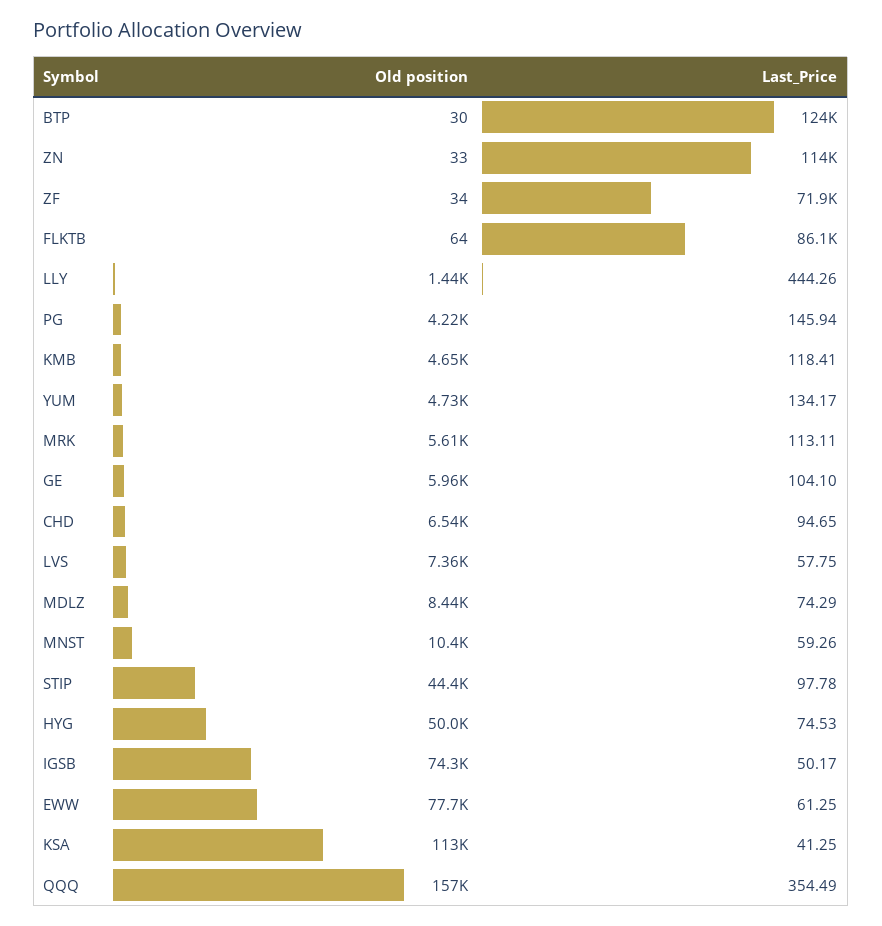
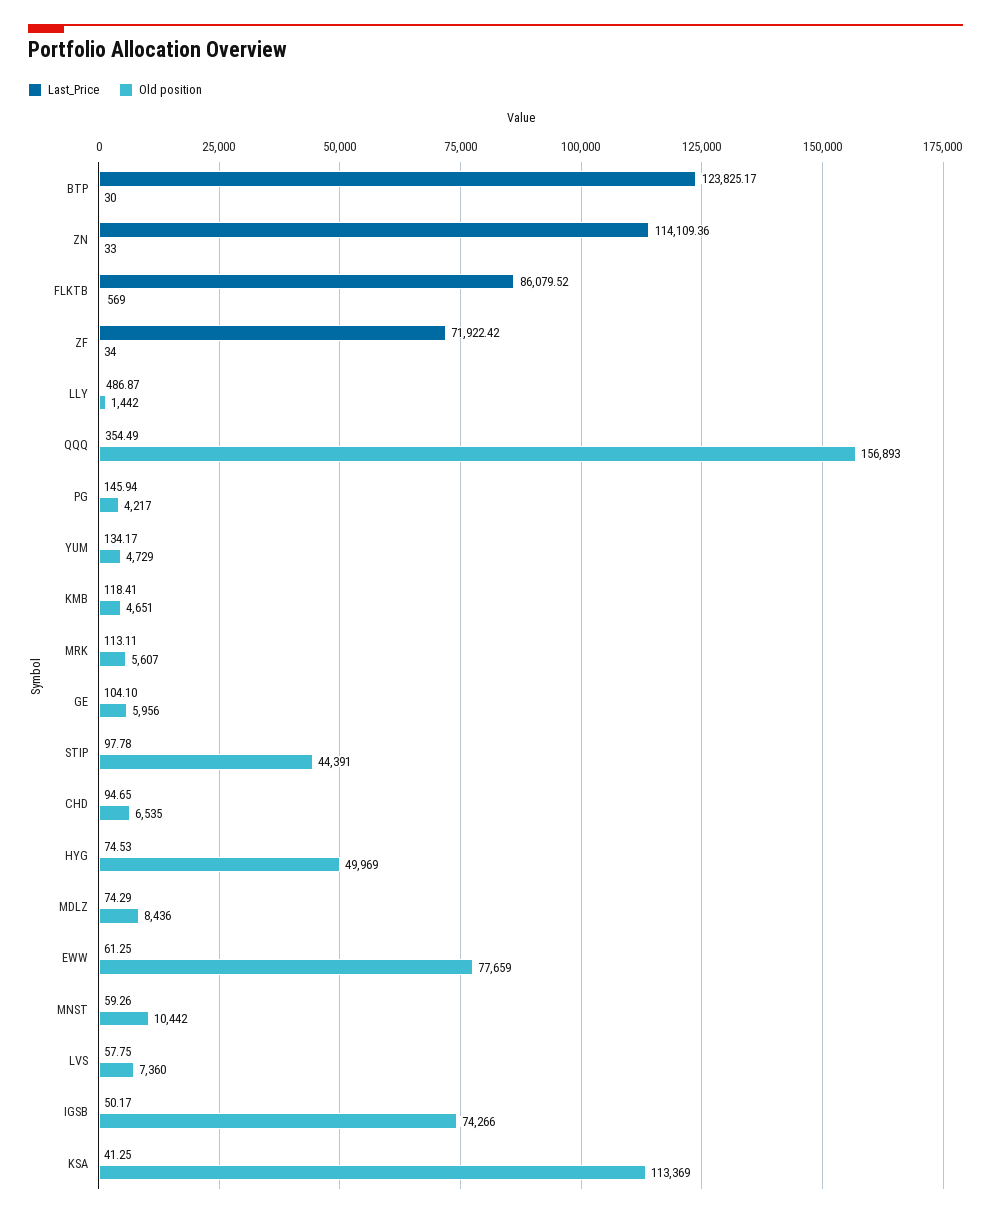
Old position, FLKTB: 64 -> 569
Last_Price, LLY: 444.26 -> 486.87

